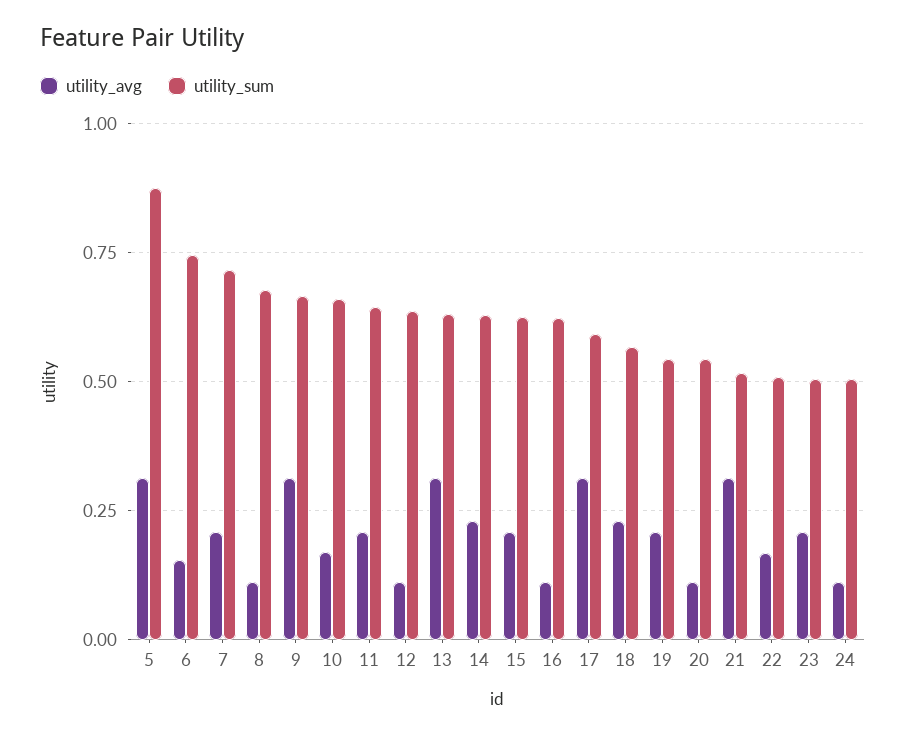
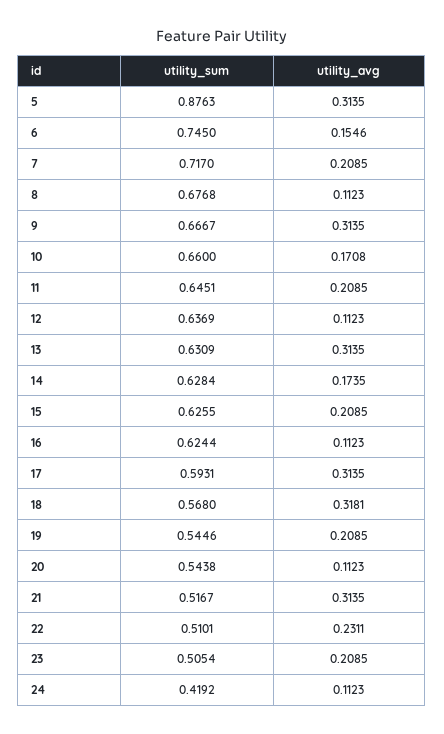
utility_avg, 14: 0.225 -> 0.1735
utility_avg, 18: 0.225 -> 0.3181
utility_avg, 22: 0.175 -> 0.2311
utility_sum, 24: 0.5 -> 0.4192

